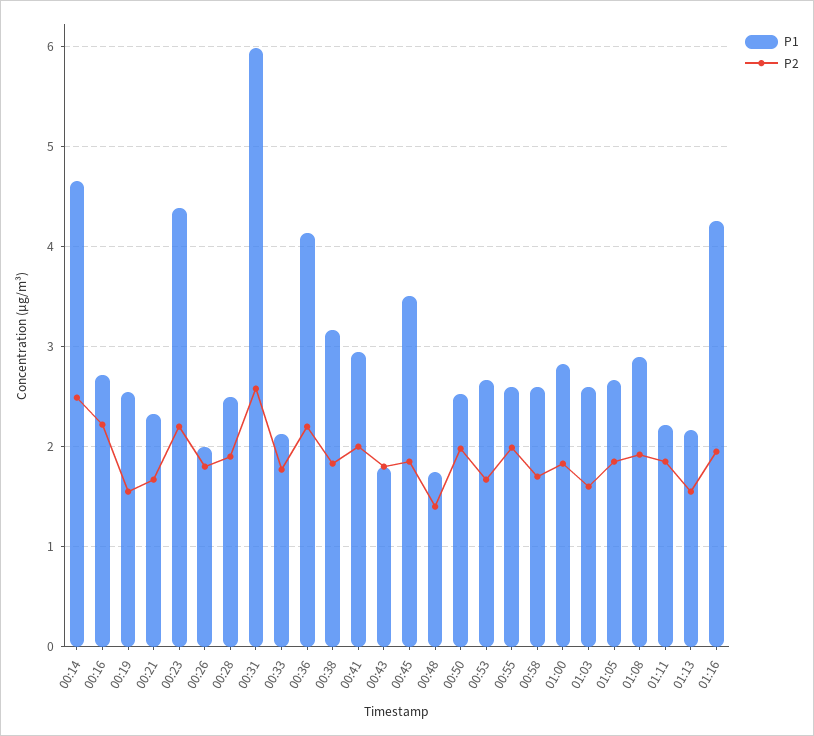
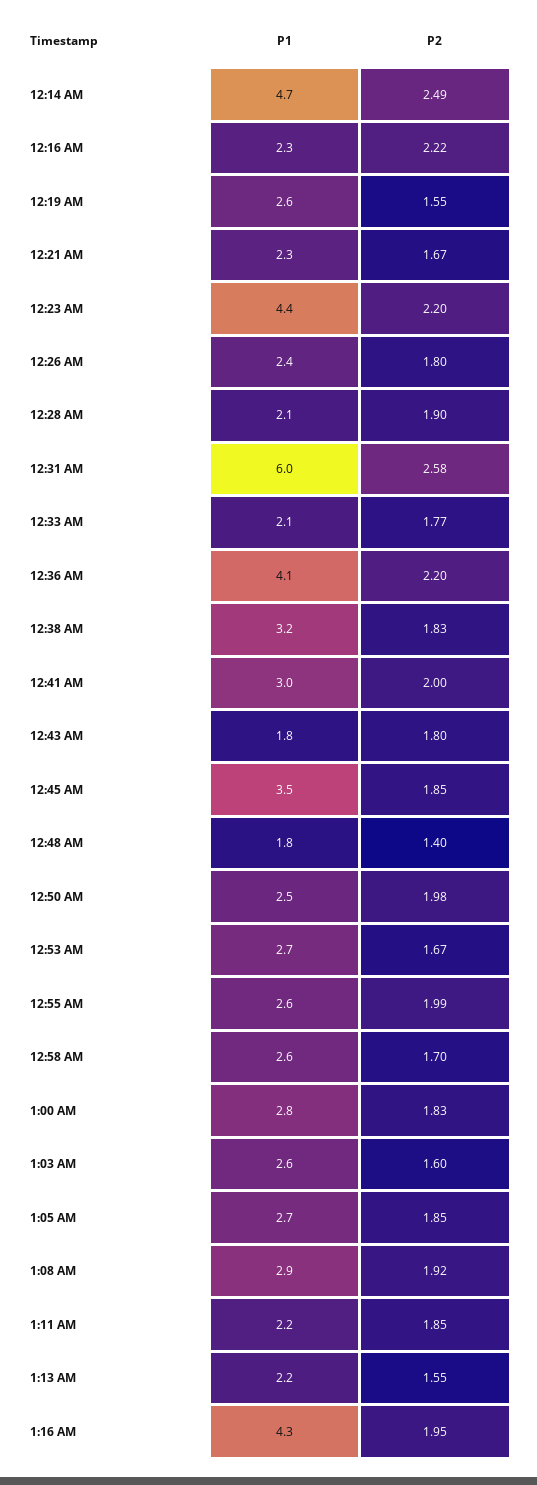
P1, 00:16: 2.7 -> 2.3
P1, 00:26: 2 -> 2.4
P1, 00:28: 2.5 -> 2.1

